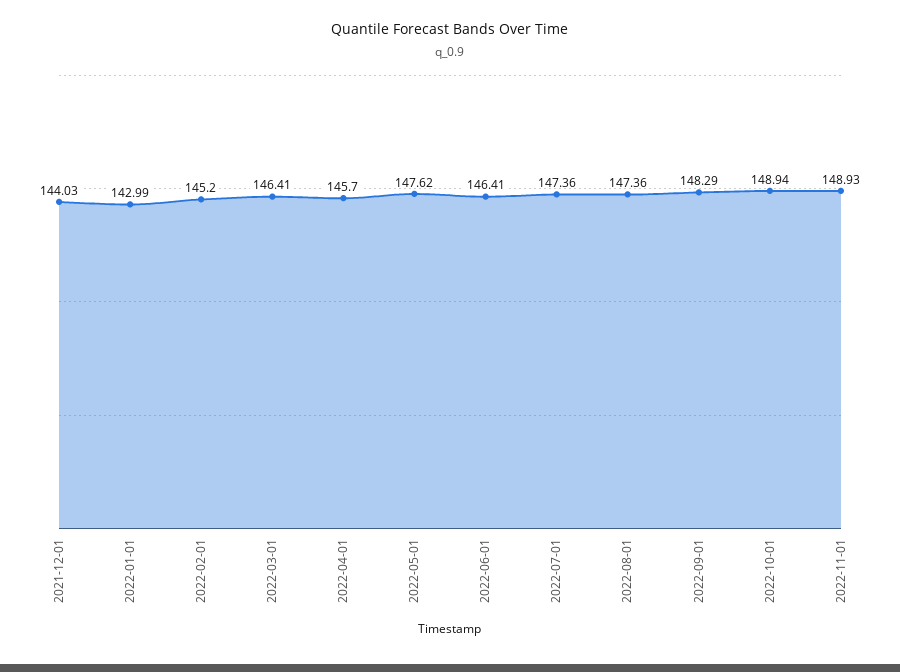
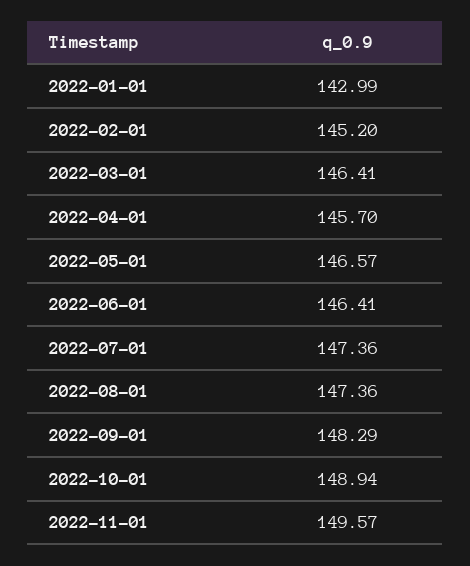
2021-12-01: 144.03 -> none
2022-05-01: 147.62 -> 146.57
2022-11-01: 148.93 -> 149.57

